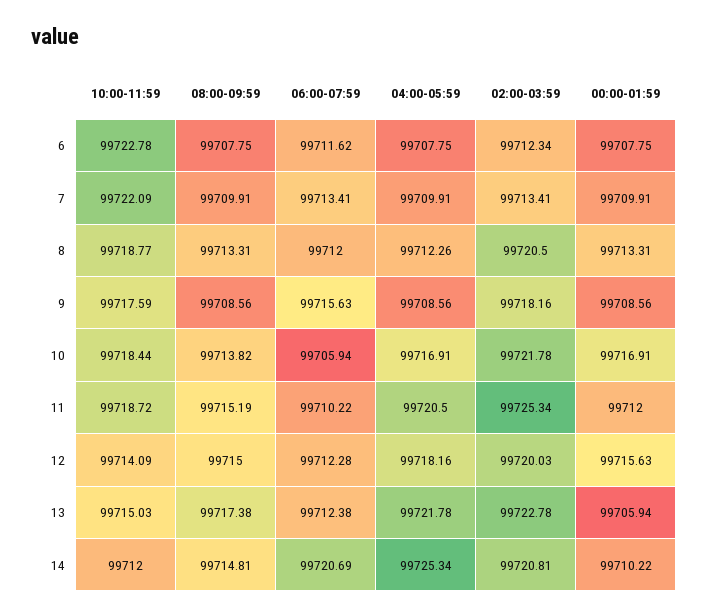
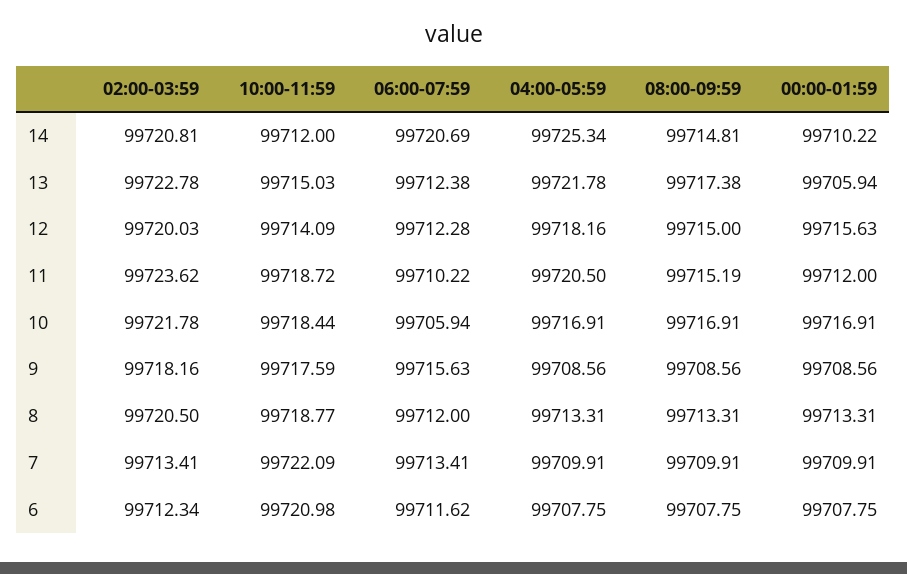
10:00-11:59, 6: 99722.78 -> 99720.98
04:00-05:59, 8: 99712.26 -> 99713.31
08:00-09:59, 10: 99713.82 -> 99716.91
02:00-03:59, 11: 99725.34 -> 99723.62

